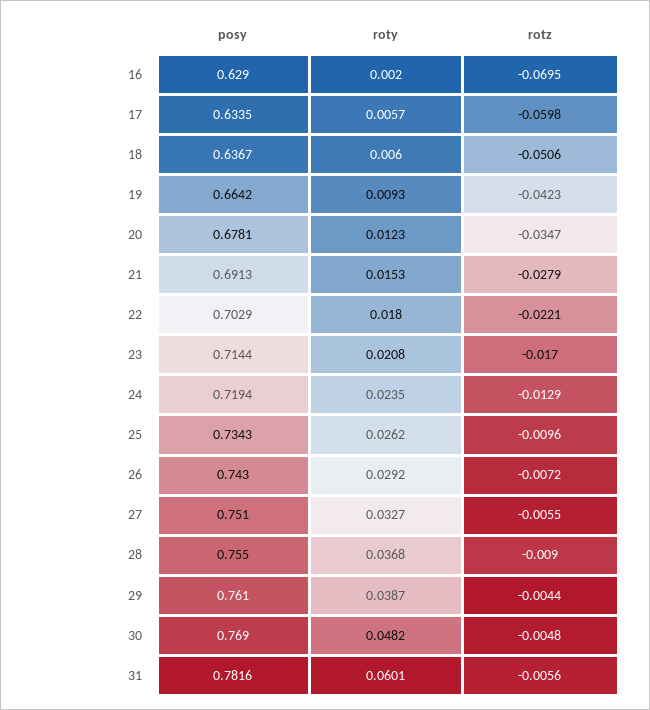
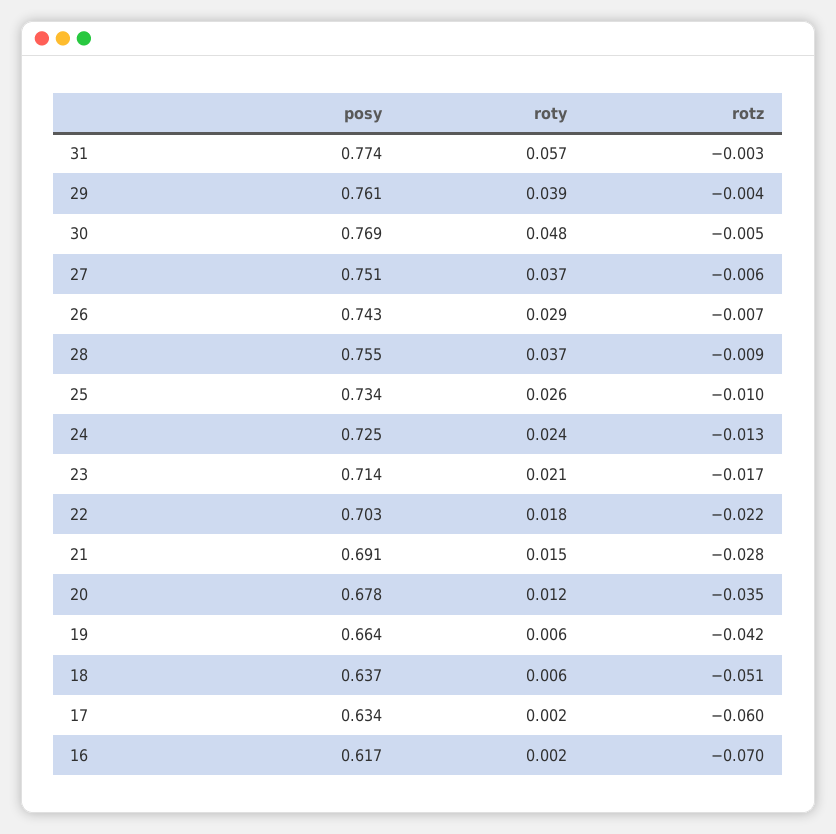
posy, 16: 0.629 -> 0.617
roty, 17: 0.0057 -> 0.002
roty, 19: 0.0093 -> 0.006
posy, 24: 0.7194 -> 0.725
roty, 27: 0.0327 -> 0.037
posy, 31: 0.7816 -> 0.774
roty, 31: 0.0601 -> 0.057
rotz, 31: -0.0056 -> -0.003

